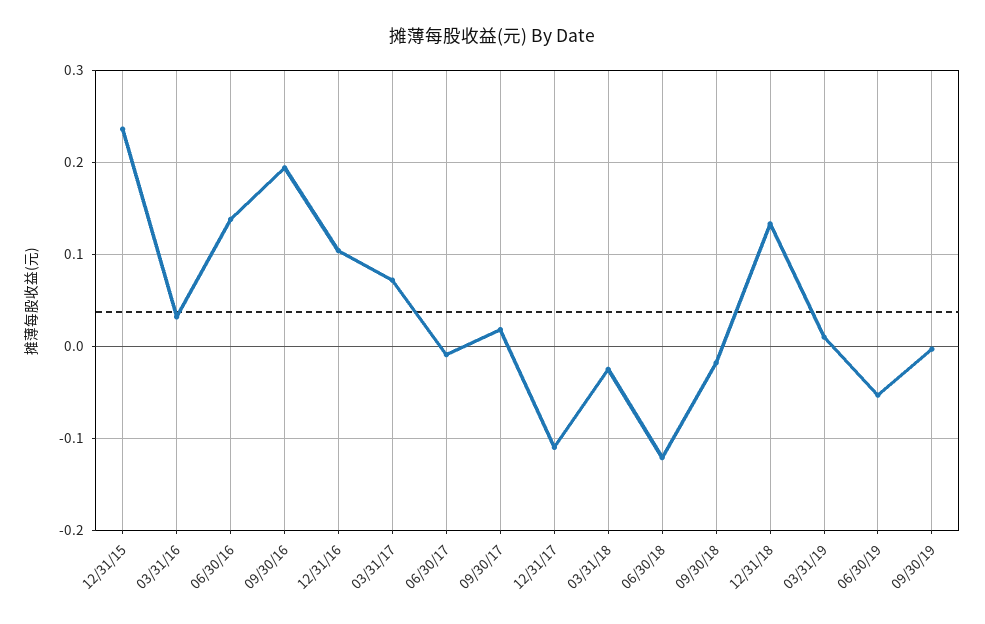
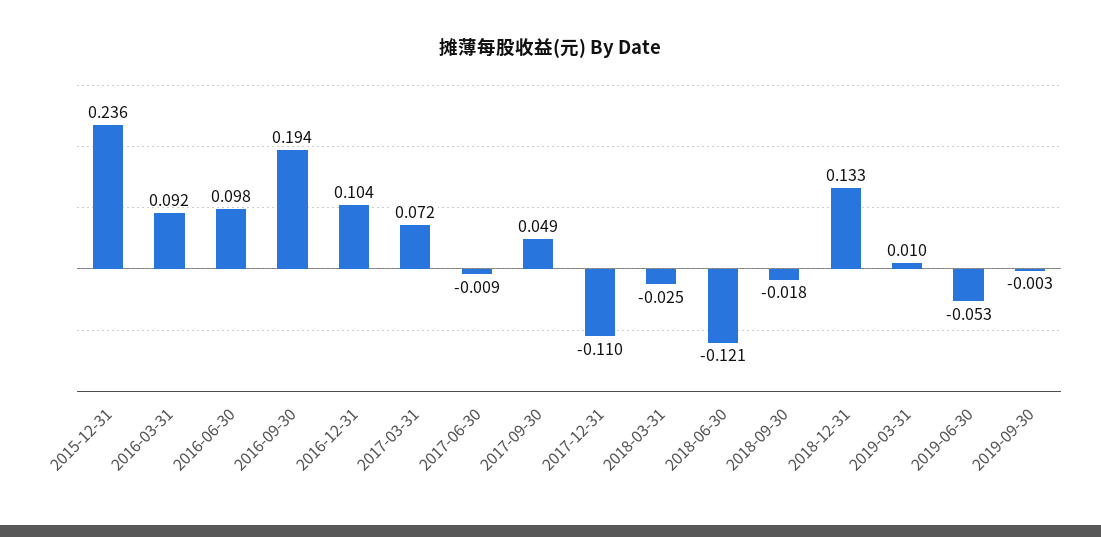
03/31/16: 0.03 -> 0.092
06/30/16: 0.14 -> 0.098
09/30/17: 0.02 -> 0.049

